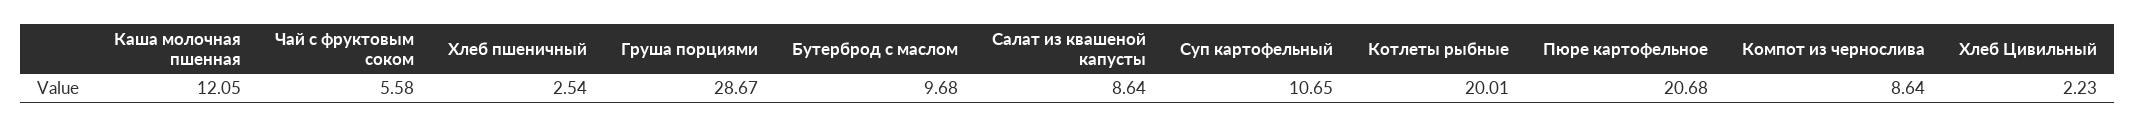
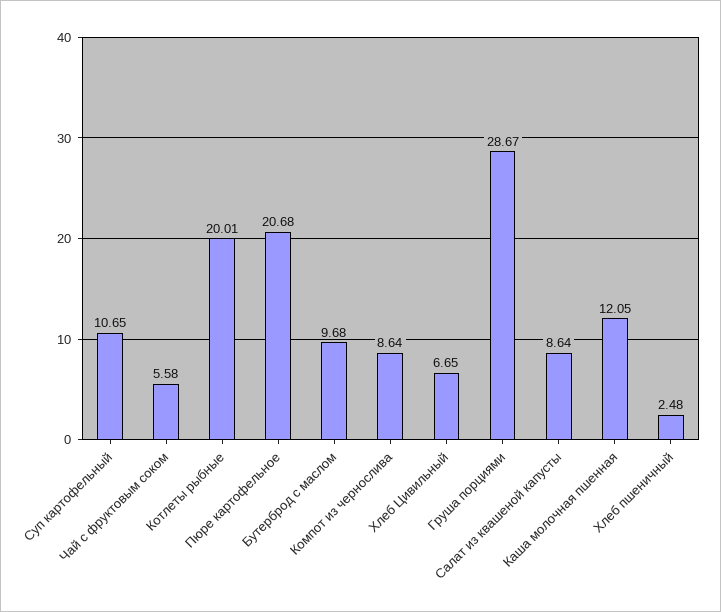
Хлеб пшеничный: 2.54 -> 2.48
Хлеб Цивильный: 2.23 -> 6.65

